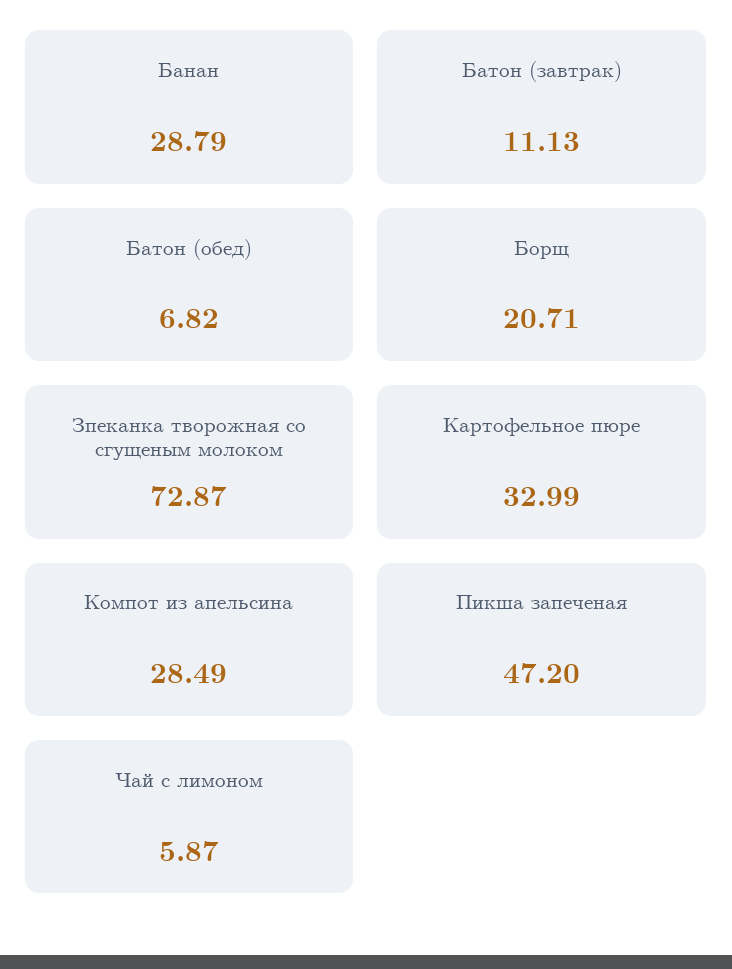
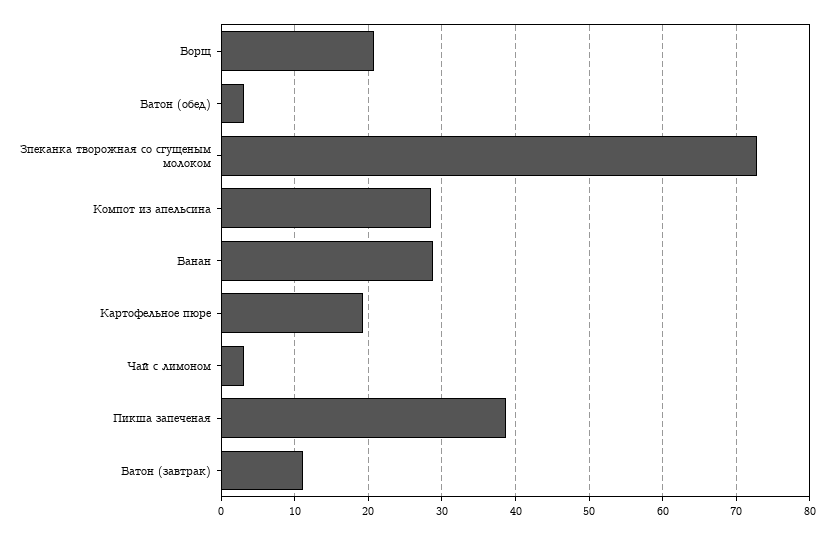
Батон (обед): 6.82 -> 3
Картофельное пюре: 32.99 -> 19
Пикша запеченая: 47.2 -> 39
Чай с лимоном: 5.87 -> 3

